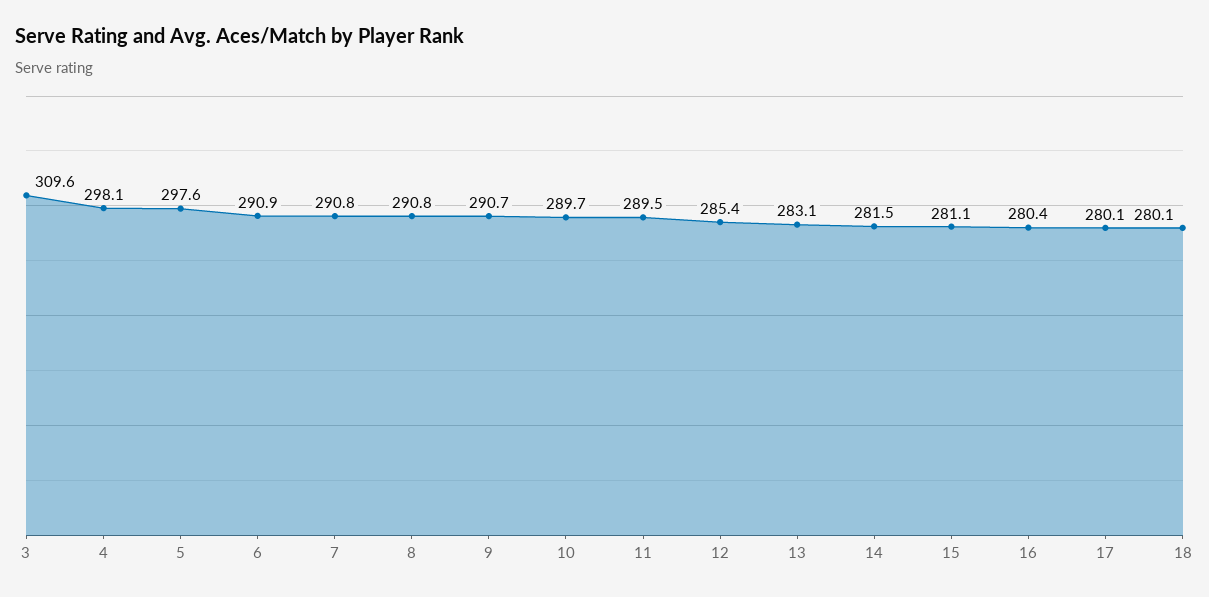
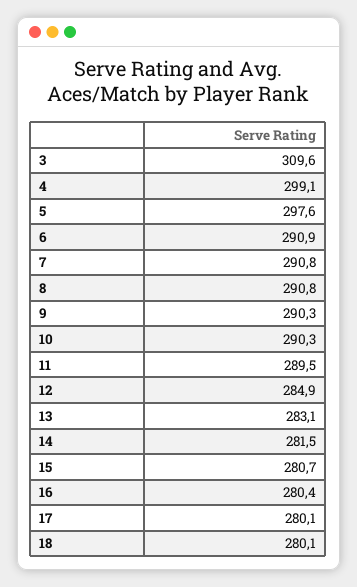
4: 298.1 -> 299.1
9: 290.7 -> 290.3
10: 289.7 -> 290.3
12: 285.4 -> 284.9
15: 281.1 -> 280.7

